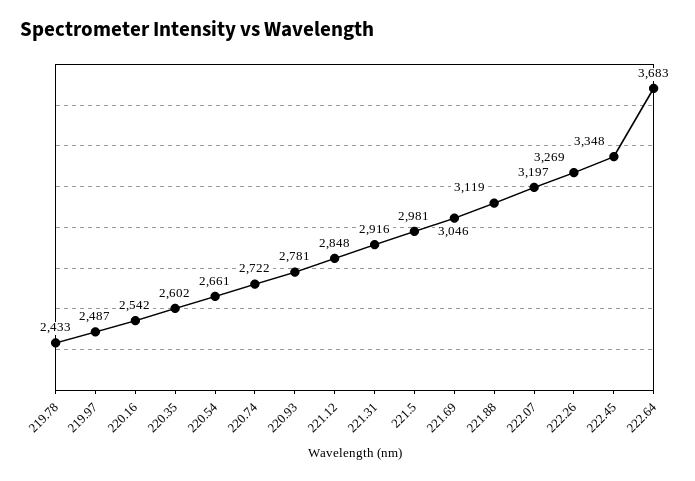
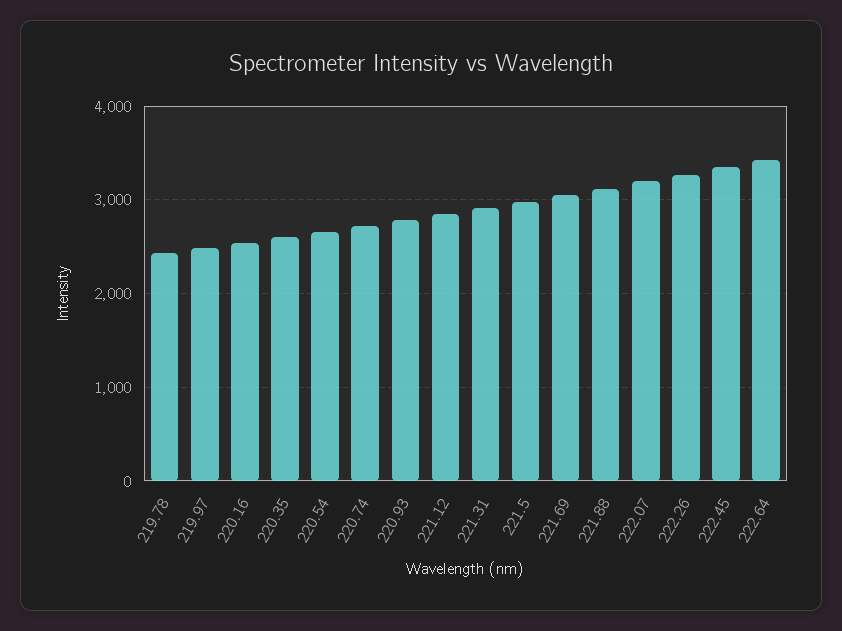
222.64: 3683 -> 3400

